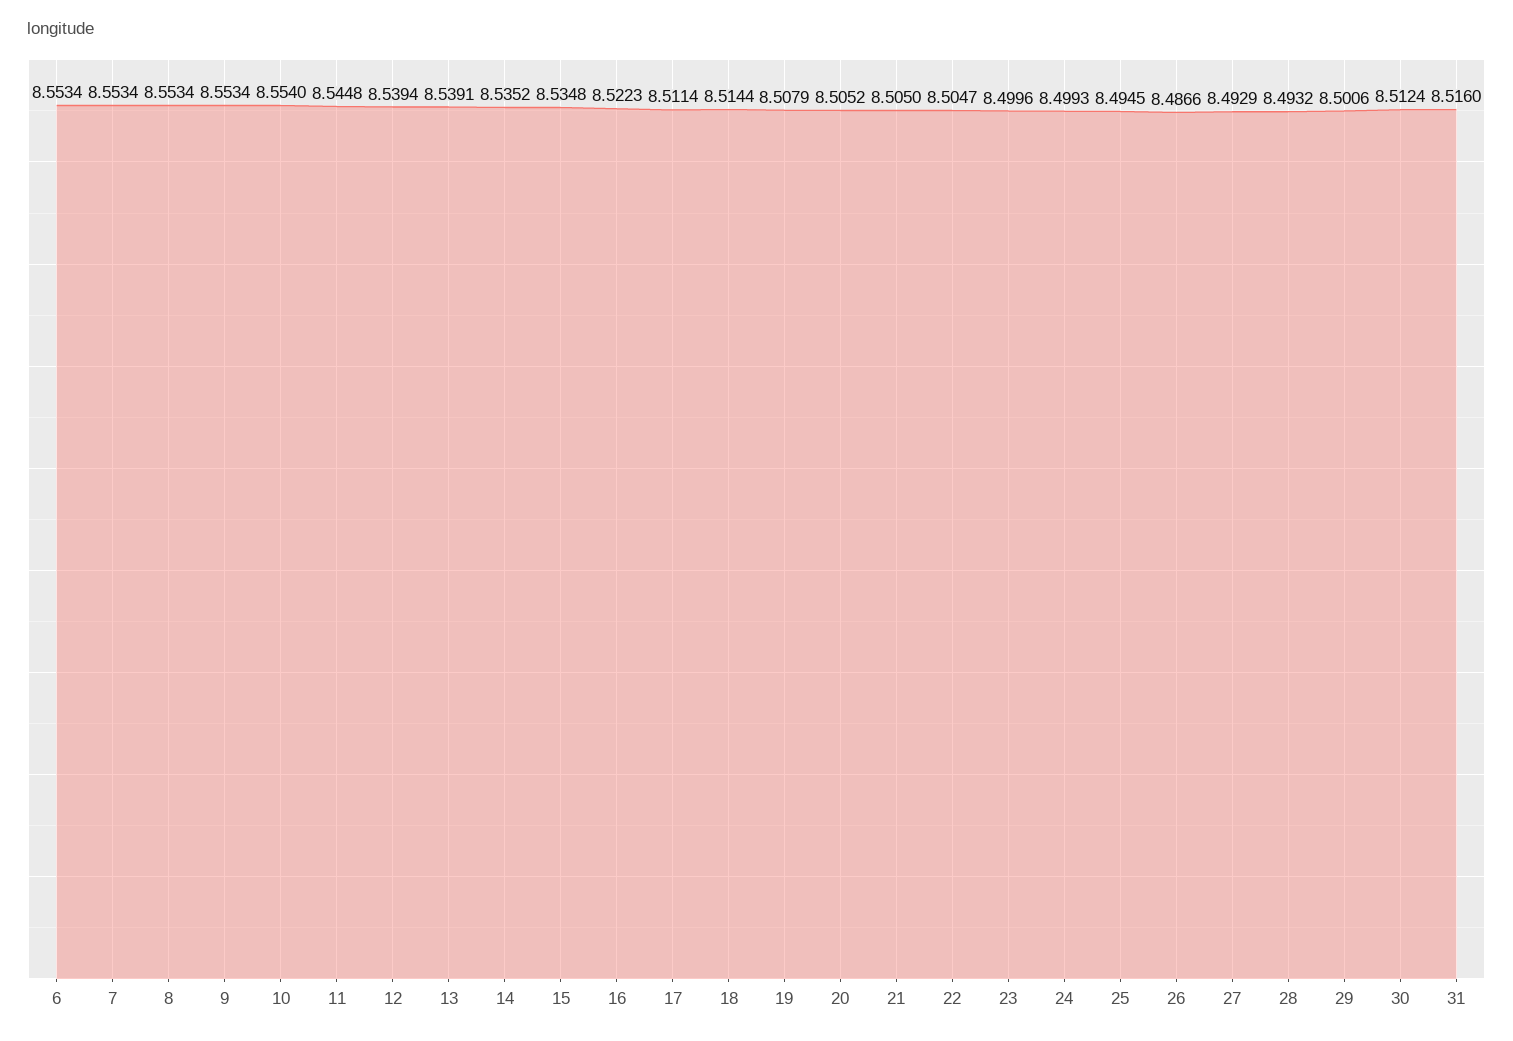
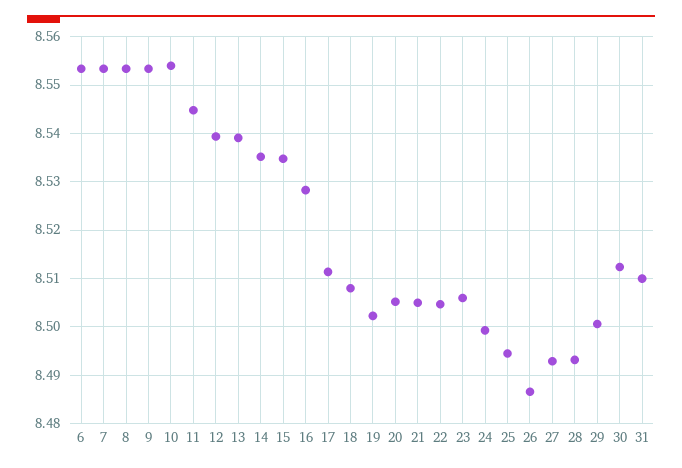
16: 8.5223 -> 8.528
18: 8.5144 -> 8.508
19: 8.5079 -> 8.502
23: 8.4996 -> 8.506
31: 8.516 -> 8.51

